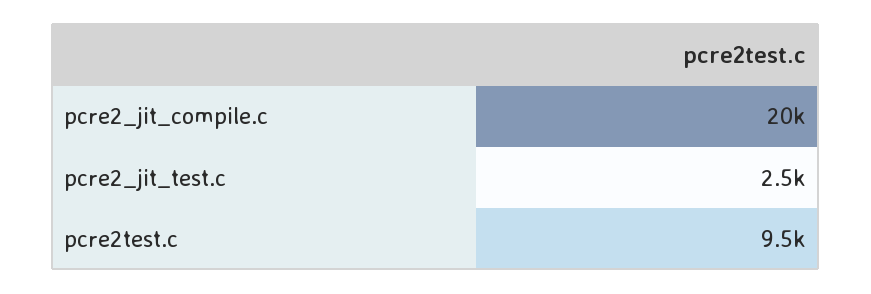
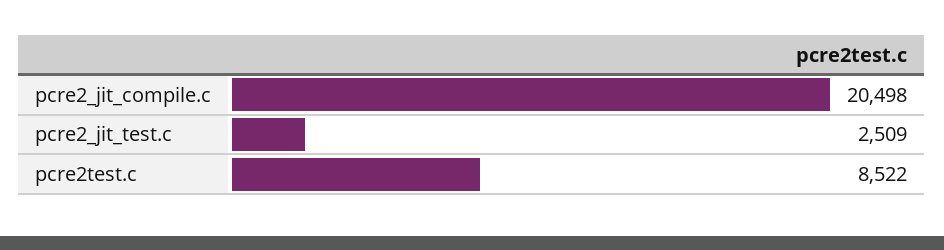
pcre2test.c: 9500 -> 8522

